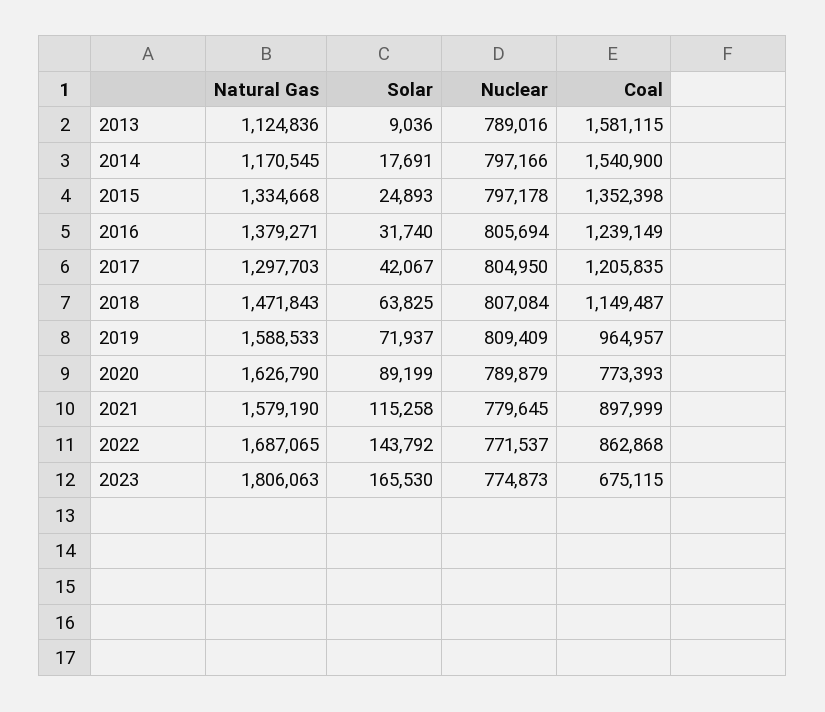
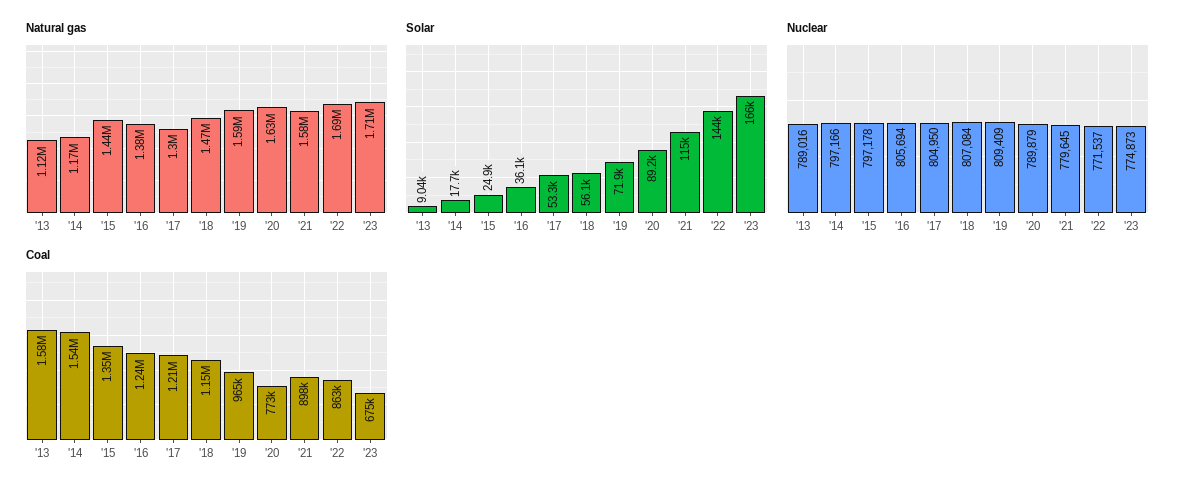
Natural Gas, 2015: 1334668 -> 1440000
Solar, 2016: 31740 -> 36100
Solar, 2017: 42067 -> 53300
Solar, 2018: 63825 -> 56100
Natural Gas, 2023: 1806063 -> 1710000

